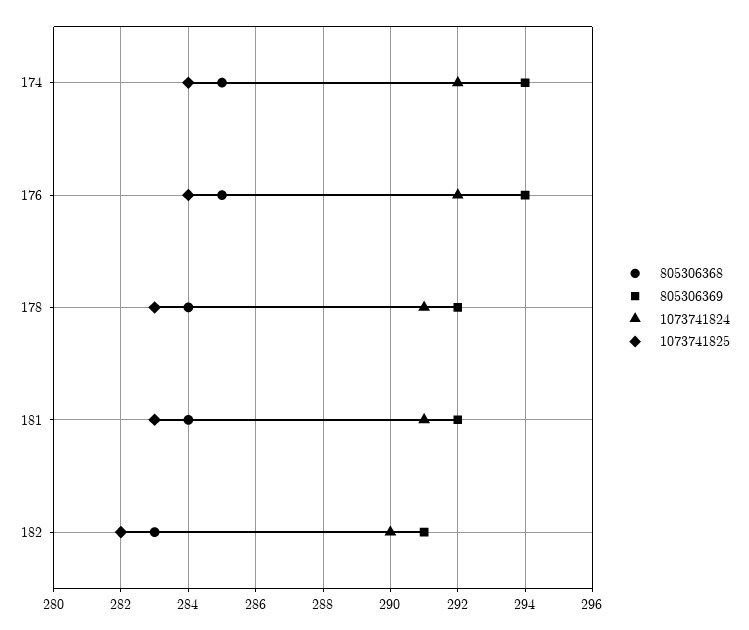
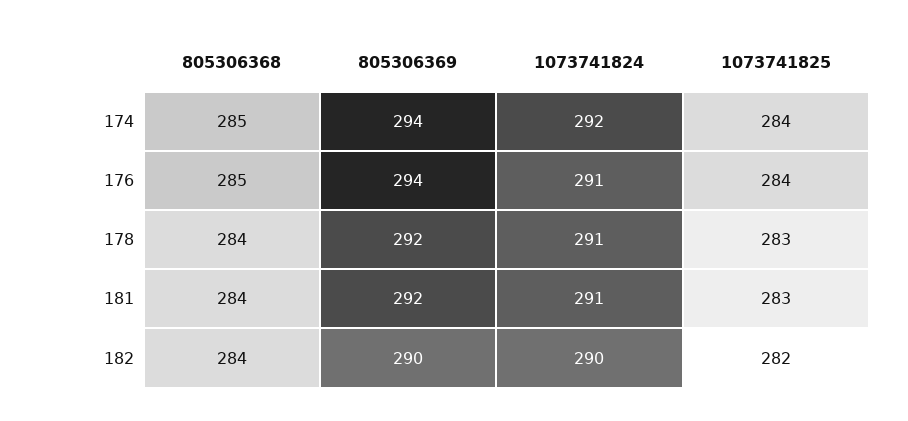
1073741824, 176: 292 -> 291
805306368, 182: 283 -> 284
805306369, 182: 291 -> 290

